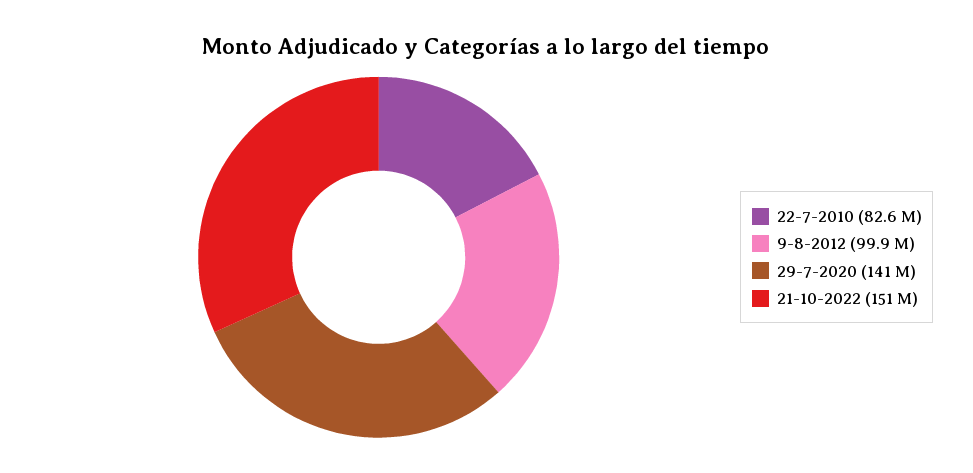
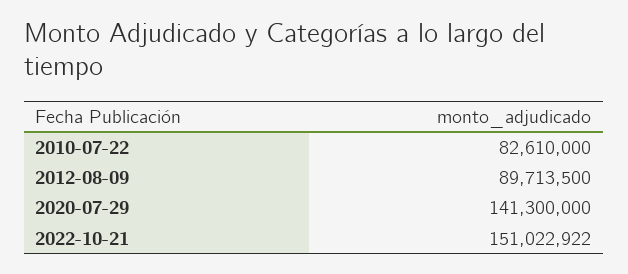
9-8-2012: 99900000 -> 89713500

